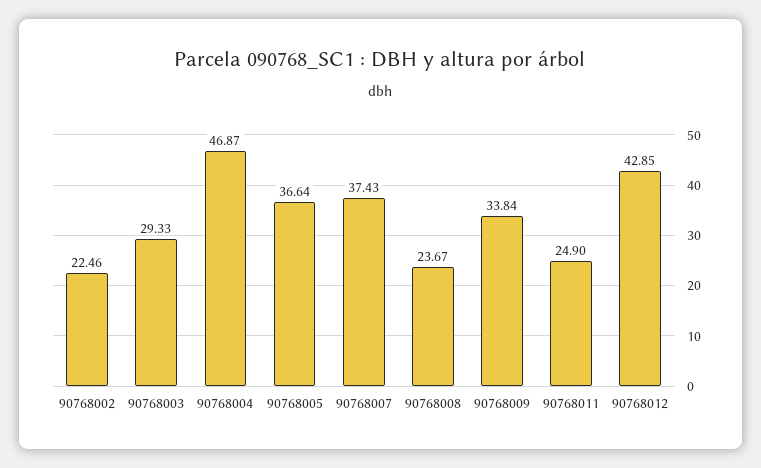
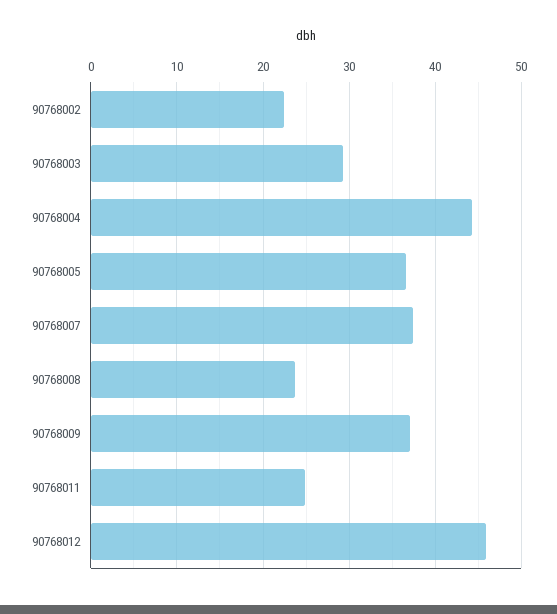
90768004: 46.87 -> 44
90768009: 33.84 -> 37
90768012: 42.85 -> 46

